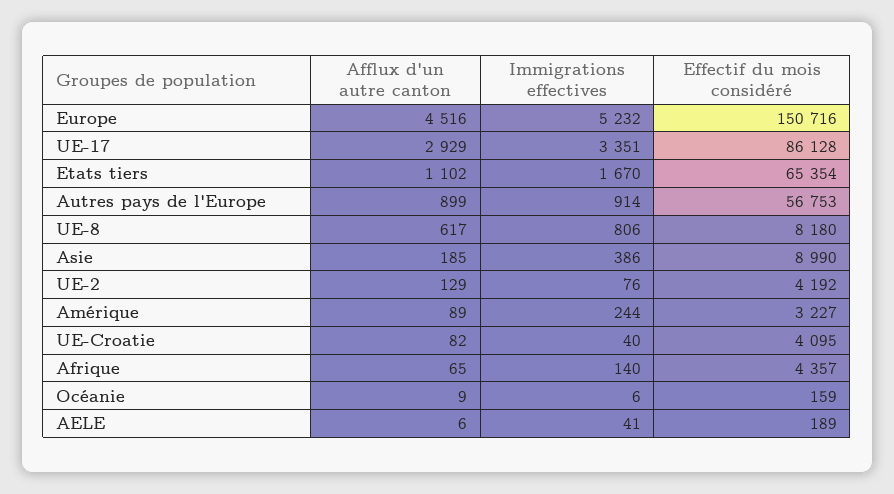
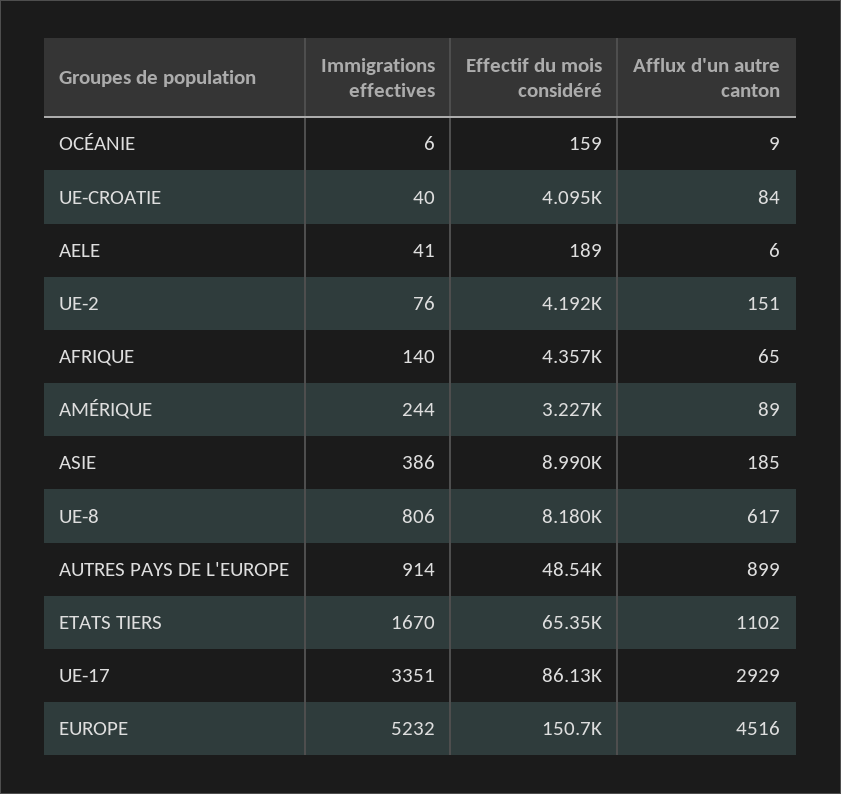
Effectif du mois considéré, Autres pays de l'Europe: 56753 -> 48540
Afflux d'un autre canton, UE-2: 129 -> 151
Afflux d'un autre canton, UE-Croatie: 82 -> 84

